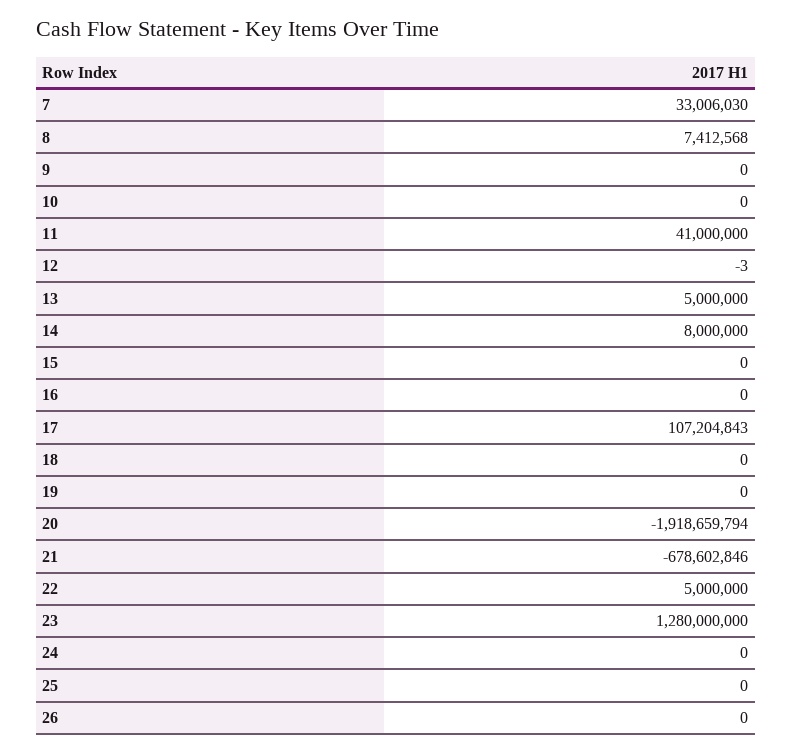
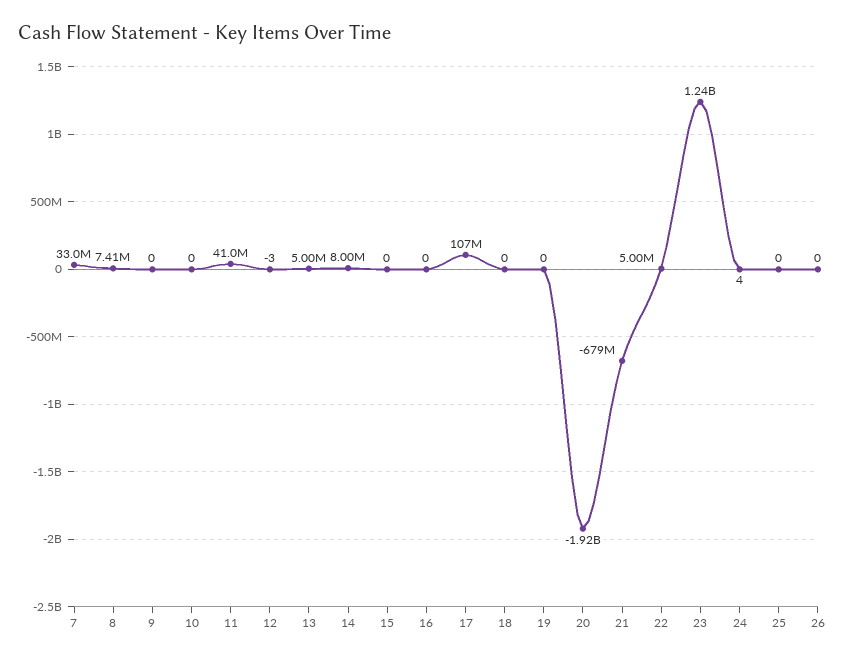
23: 1280000000 -> 1240000000
24: 0 -> 4

